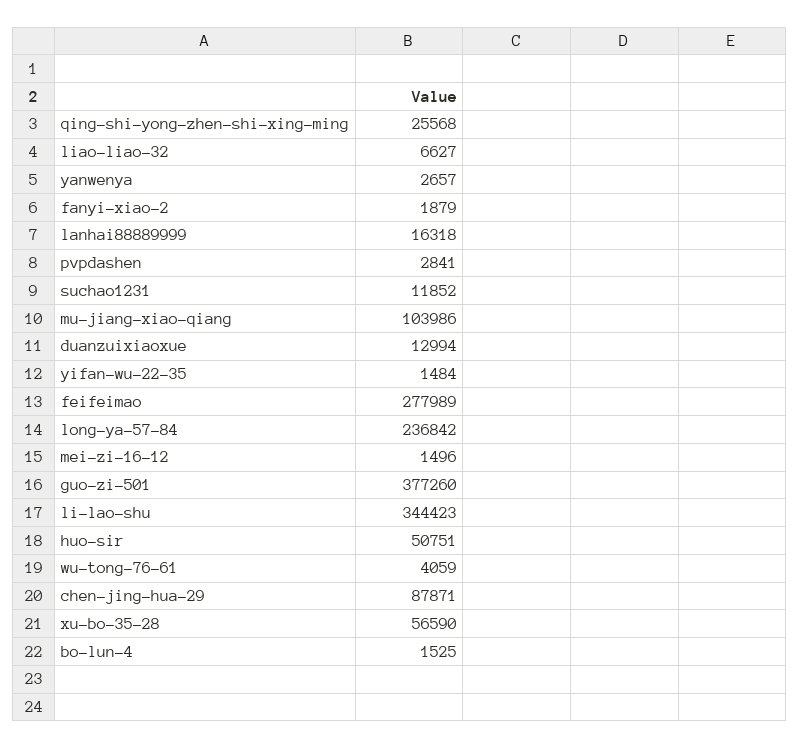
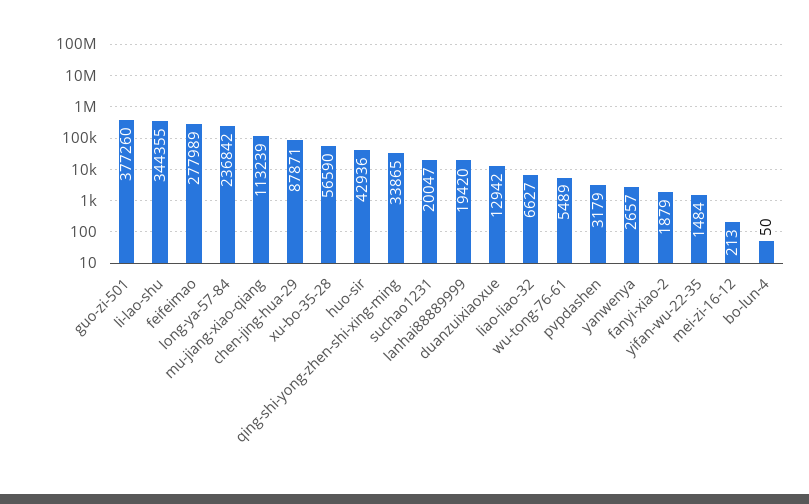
qing-shi-yong-zhen-shi-xing-ming: 25568 -> 33865
lanhai88889999: 16318 -> 19420
pvpdashen: 2841 -> 3179
suchao1231: 11852 -> 20047
mu-jiang-xiao-qiang: 103986 -> 113239
duanzuixiaoxue: 12994 -> 12942
mei-zi-16-12: 1496 -> 213
li-lao-shu: 344423 -> 344355
huo-sir: 50751 -> 42936
wu-tong-76-61: 4059 -> 5489
bo-lun-4: 1525 -> 50

